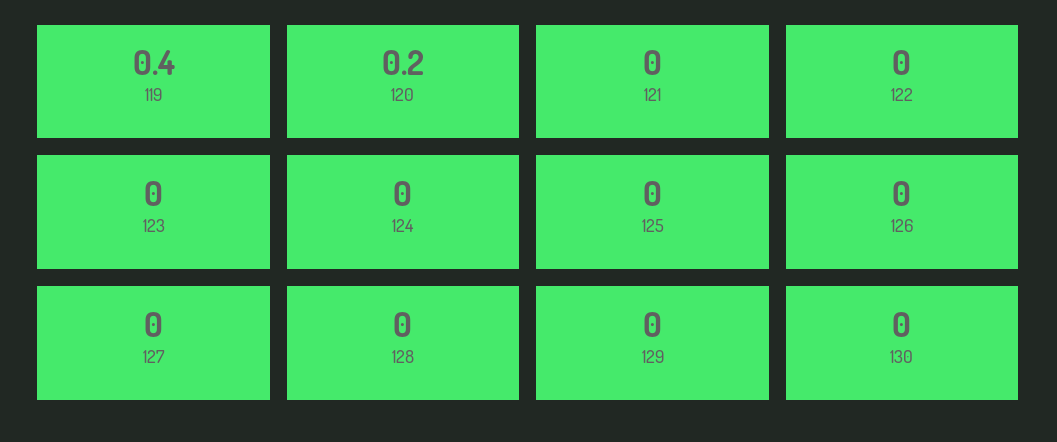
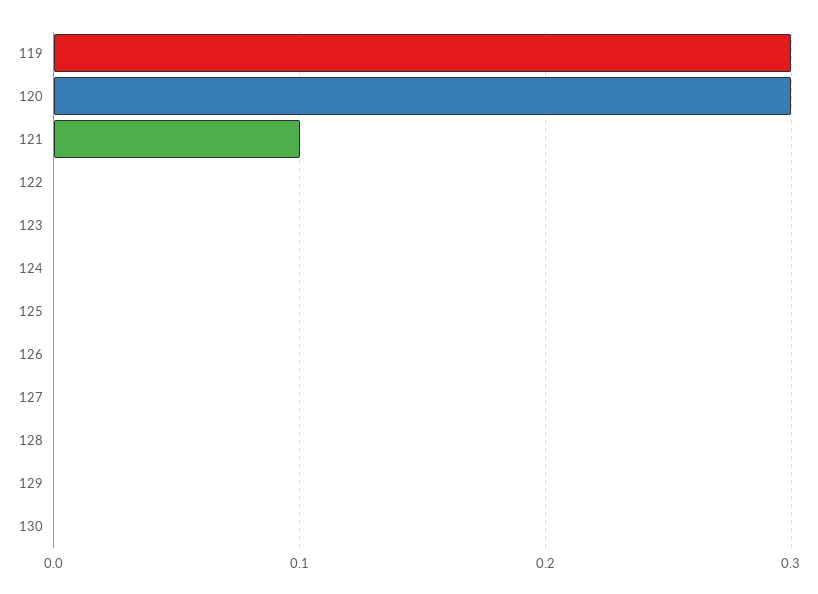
119: 0.4 -> 0.3
120: 0.2 -> 0.3
121: 0 -> 0.1

